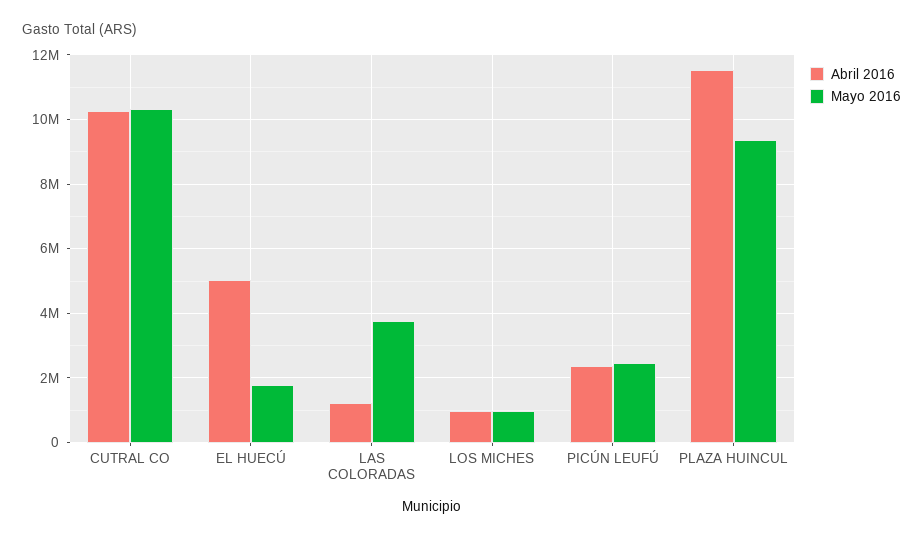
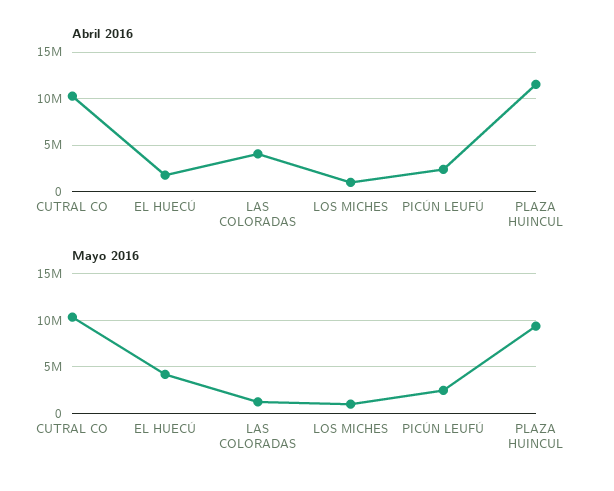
Abril 2016, EL HUECÚ: 5000000 -> 2000000
Mayo 2016, EL HUECÚ: 1800000 -> 4000000
Abril 2016, LAS COLORADAS: 1200000 -> 4000000
Mayo 2016, LAS COLORADAS: 3800000 -> 1000000

